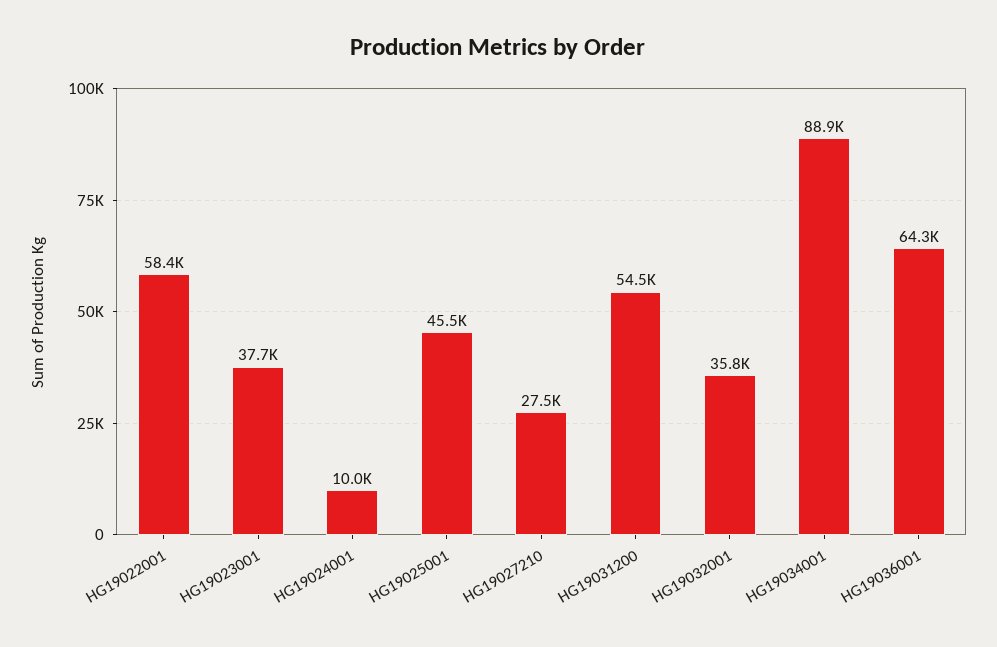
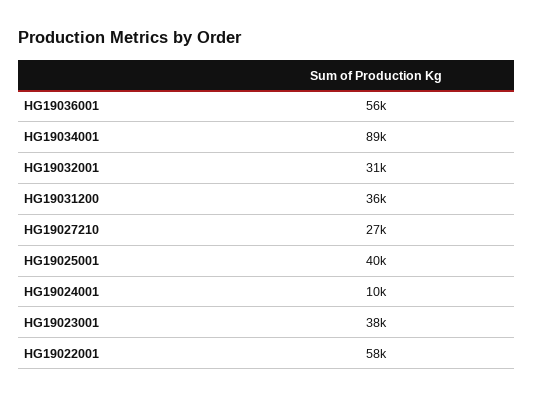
HG19025001: 45500 -> 40000
HG19031200: 54500 -> 36000
HG19032001: 35800 -> 31000
HG19036001: 64300 -> 56000

